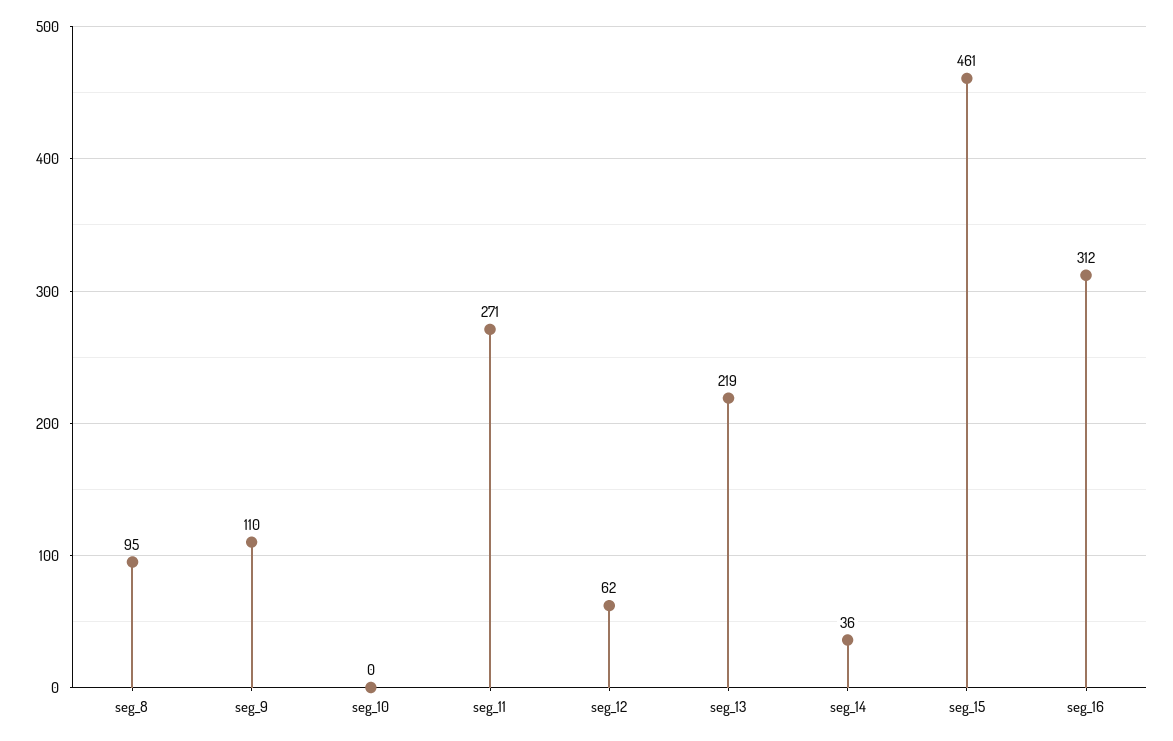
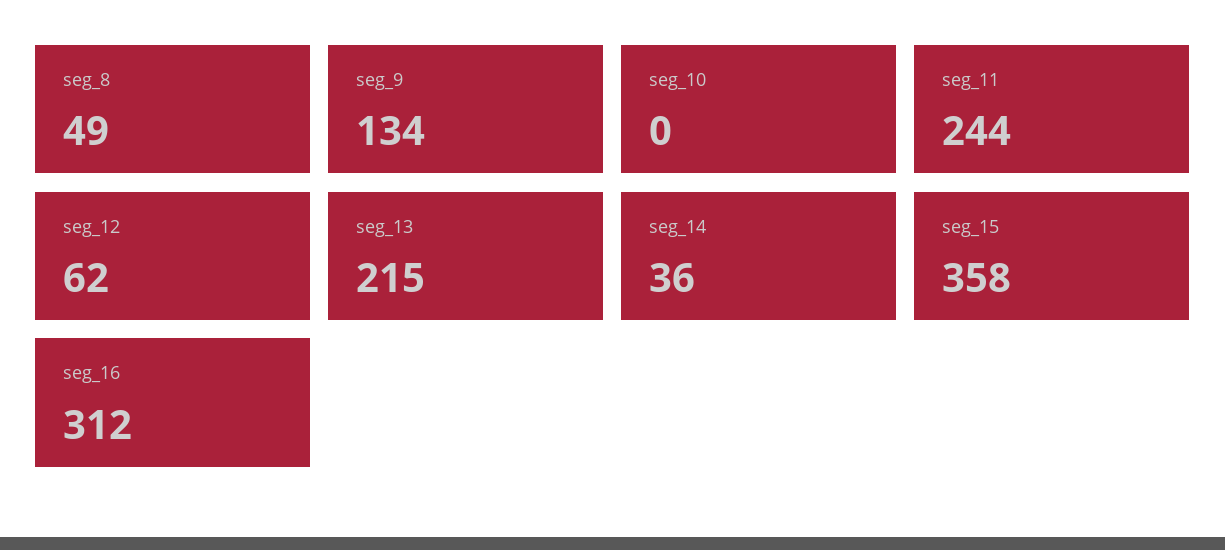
seg_8: 95 -> 49
seg_9: 110 -> 134
seg_11: 271 -> 244
seg_13: 219 -> 215
seg_15: 461 -> 358

